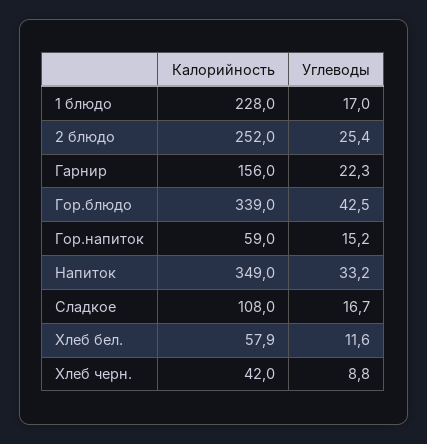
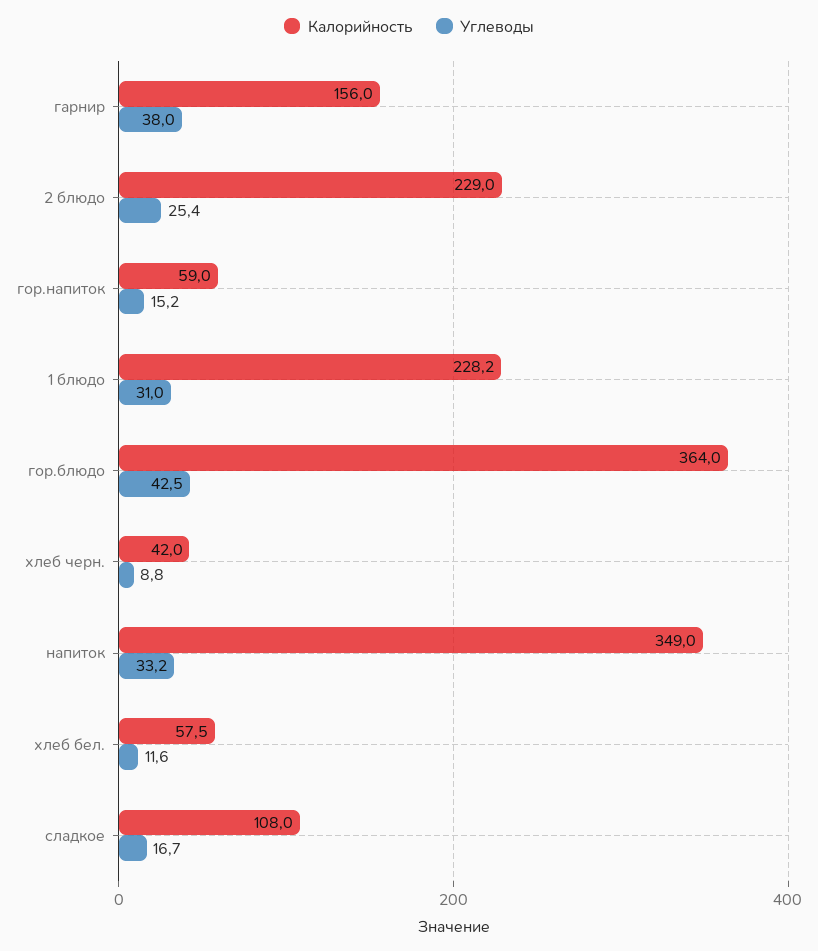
Калорийность, 1 блюдо: 228 -> 228.2
Углеводы, 1 блюдо: 17 -> 31
Калорийность, 2 блюдо: 252 -> 229
Углеводы, Гарнир: 22.3 -> 38
Калорийность, Гор.блюдо: 339 -> 364
Калорийность, Хлеб бел.: 57.9 -> 57.5

